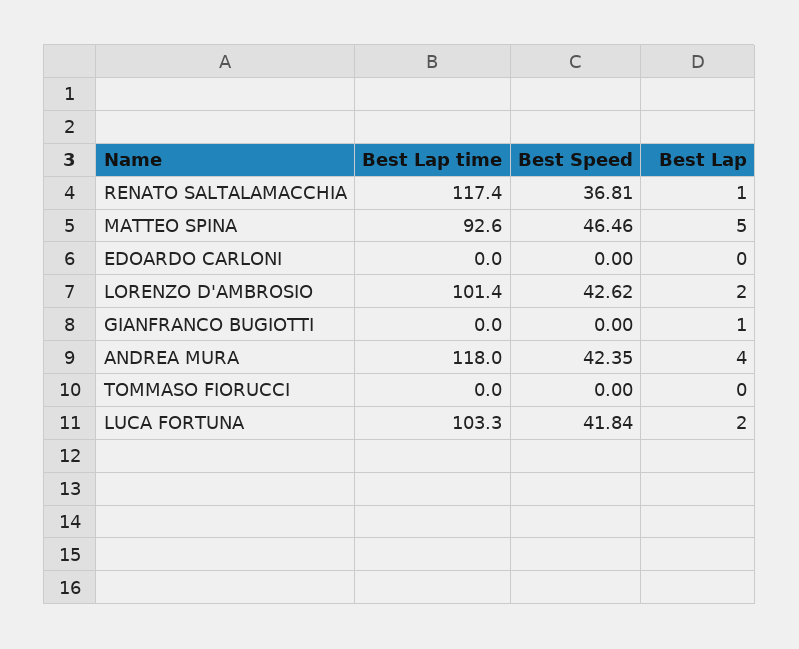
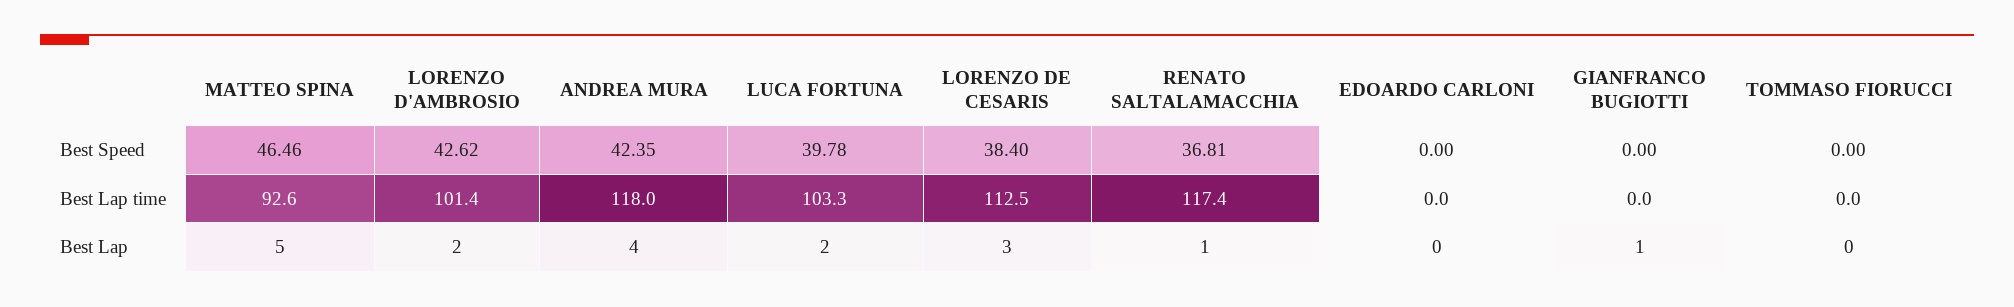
Best Speed, LUCA FORTUNA: 41.84 -> 39.78
Best Speed, LORENZO DE CESARIS: none -> 38.4
Best Lap time, LORENZO DE CESARIS: none -> 112.5
Best Lap, LORENZO DE CESARIS: none -> 3

